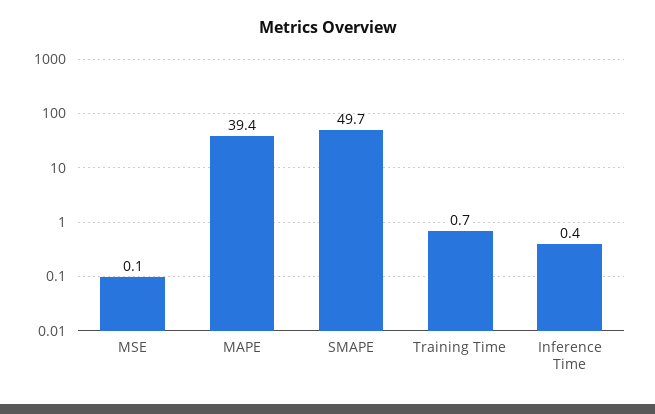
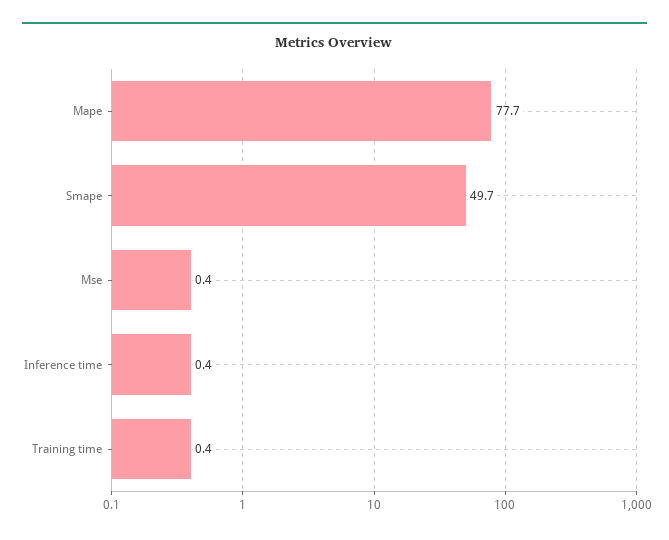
MSE: 0.1 -> 0.4
MAPE: 39.4 -> 77.7
Training Time: 0.7 -> 0.4

